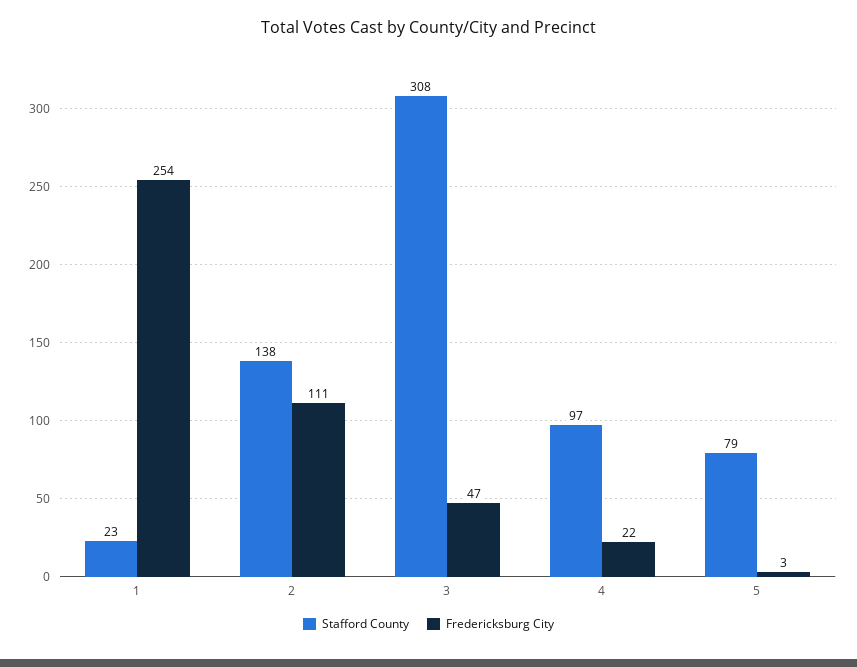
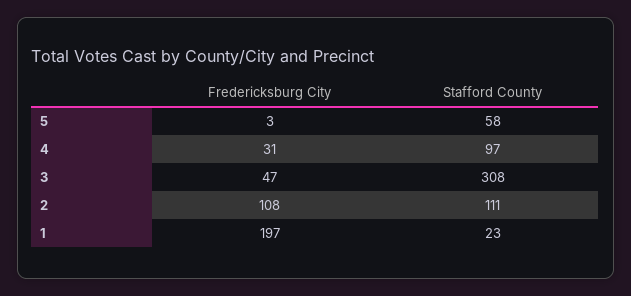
Fredericksburg City, 1: 254 -> 197
Stafford County, 2: 138 -> 111
Fredericksburg City, 2: 111 -> 108
Fredericksburg City, 4: 22 -> 31
Stafford County, 5: 79 -> 58

